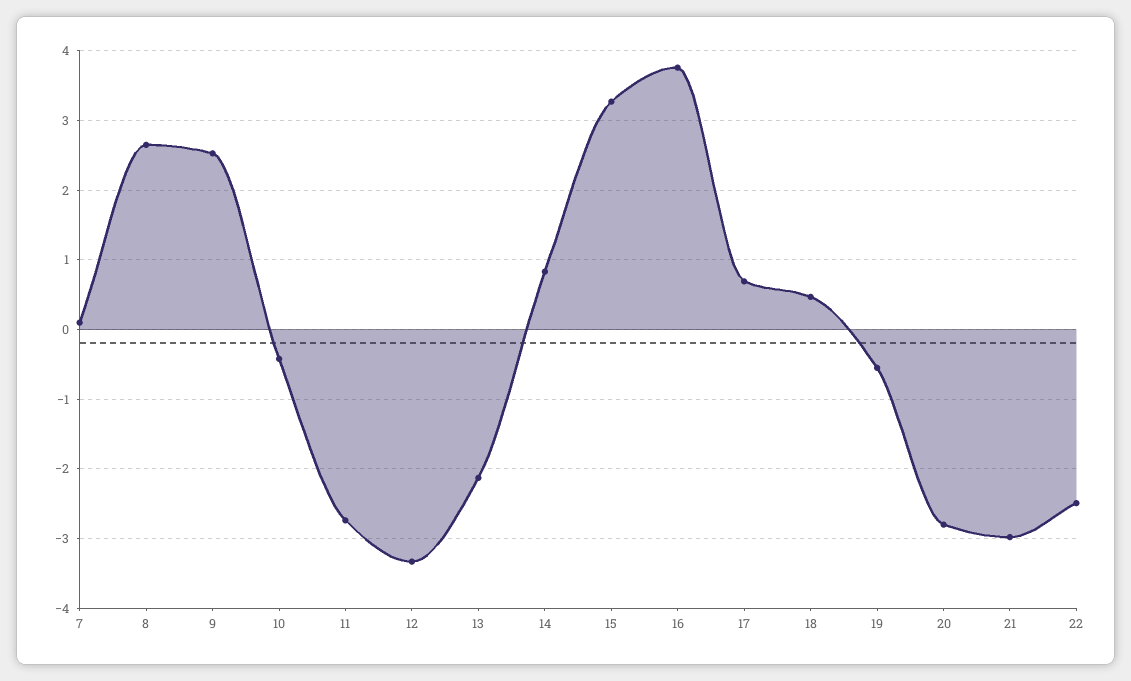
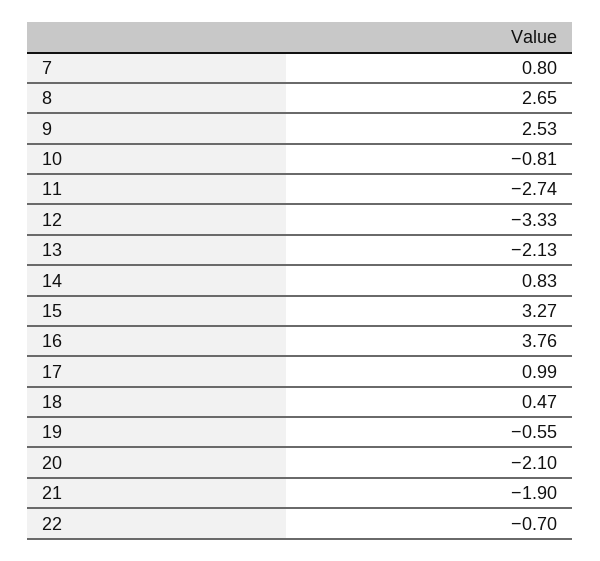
7: 0.1 -> 0.8
10: -0.4 -> -0.81
17: 0.7 -> 0.99
20: -2.8 -> -2.1
21: -3 -> -1.9
22: -2.5 -> -0.7

